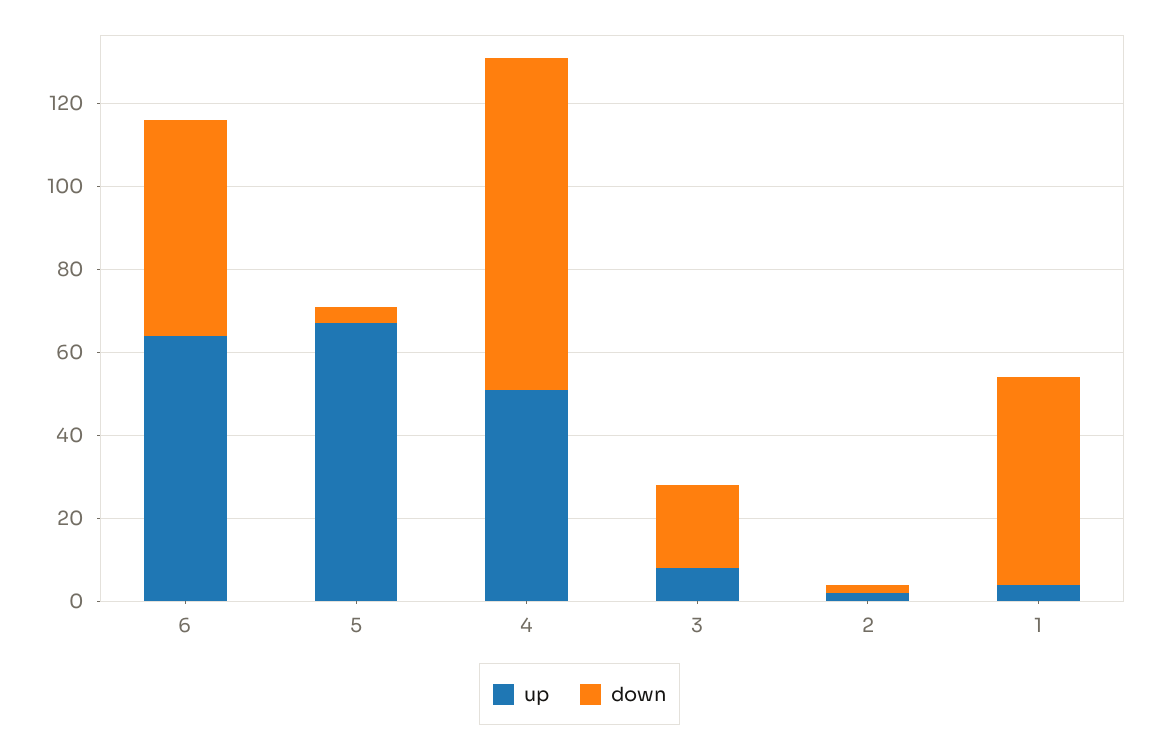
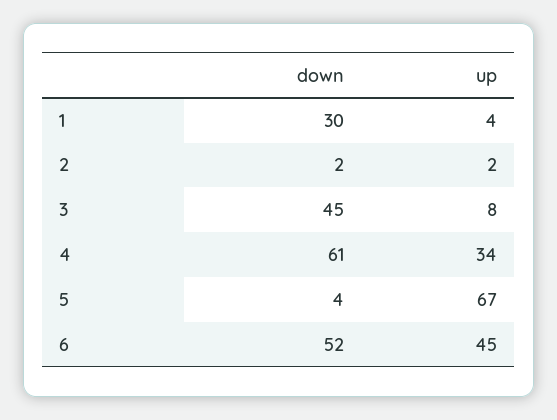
up, 6: 65 -> 45
up, 4: 50 -> 34
down, 4: 80 -> 61
down, 3: 20 -> 45
down, 1: 50 -> 30

